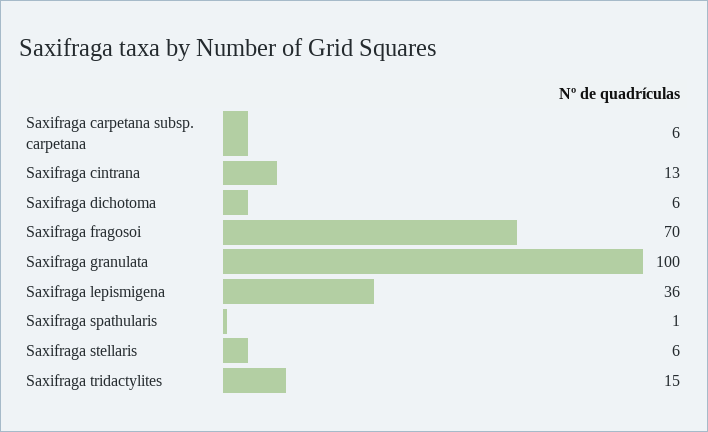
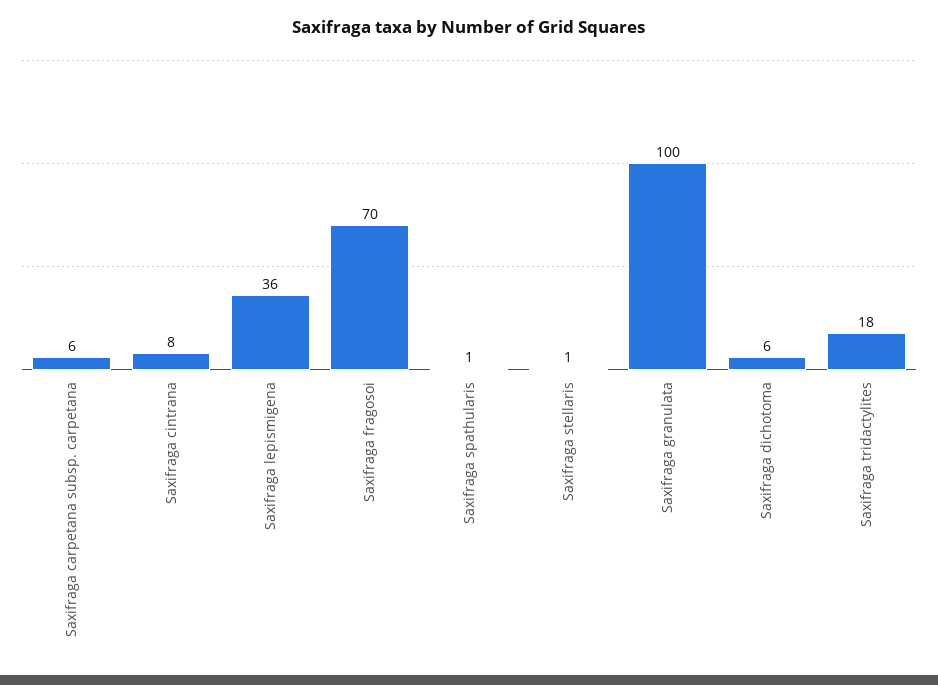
Saxifraga cintrana: 13 -> 8
Saxifraga stellaris: 6 -> 1
Saxifraga tridactylites: 15 -> 18

